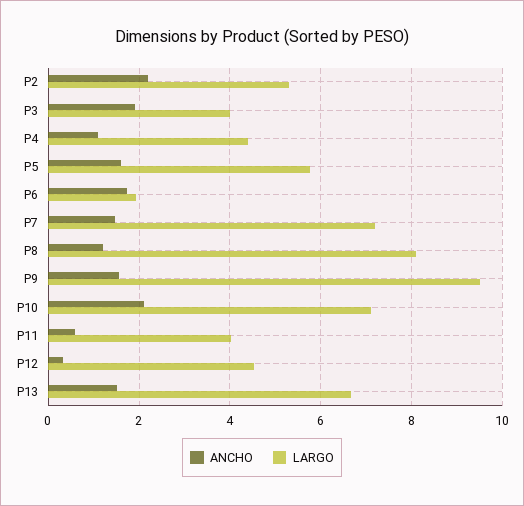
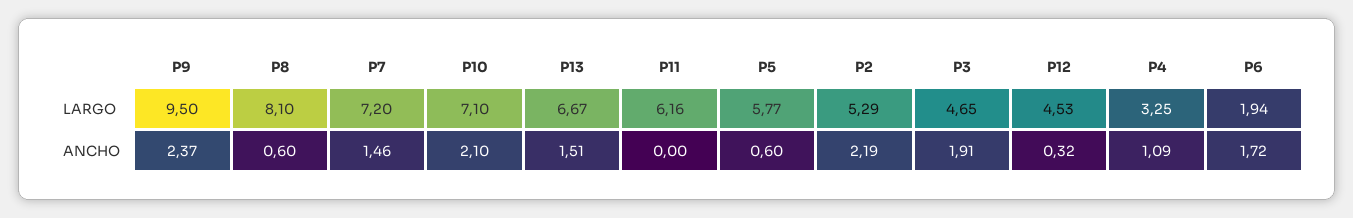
LARGO, P3: 4 -> 4.65
LARGO, P4: 4.4 -> 3.25
ANCHO, P5: 1.6 -> 0.6
ANCHO, P8: 1.2 -> 0.6
ANCHO, P9: 1.6 -> 2.37
ANCHO, P11: 0.6 -> 0
LARGO, P11: 4 -> 6.16

